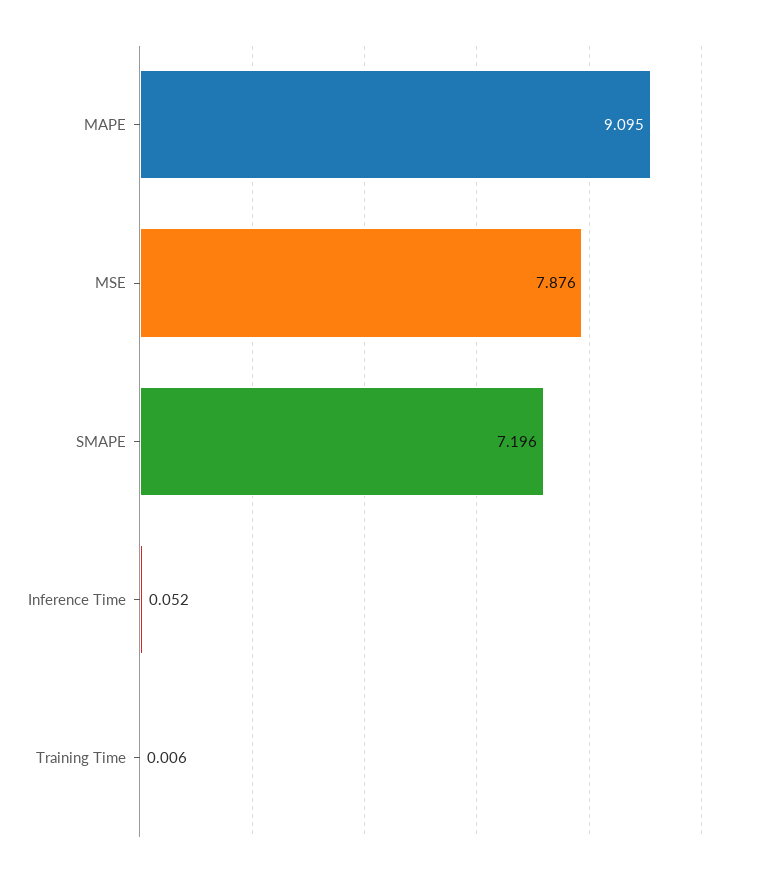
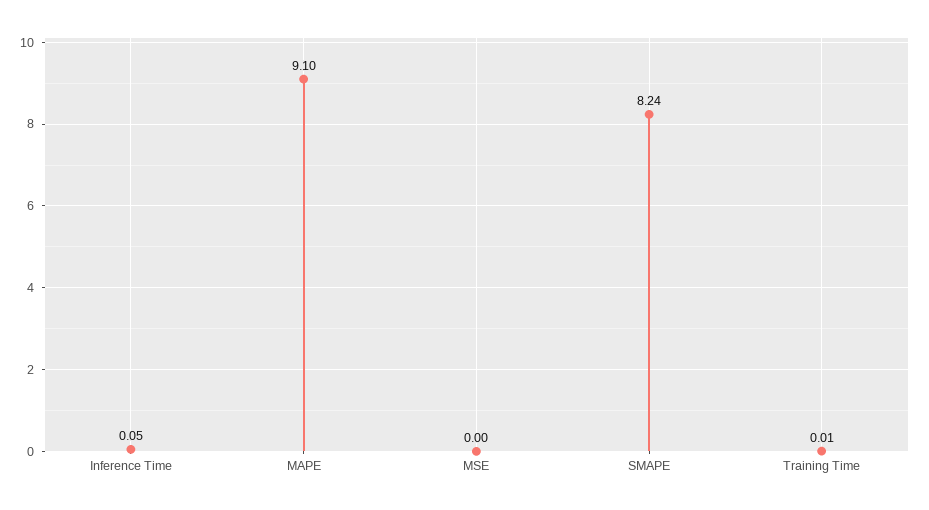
MSE: 7.876 -> 0
SMAPE: 7.196 -> 8.24

